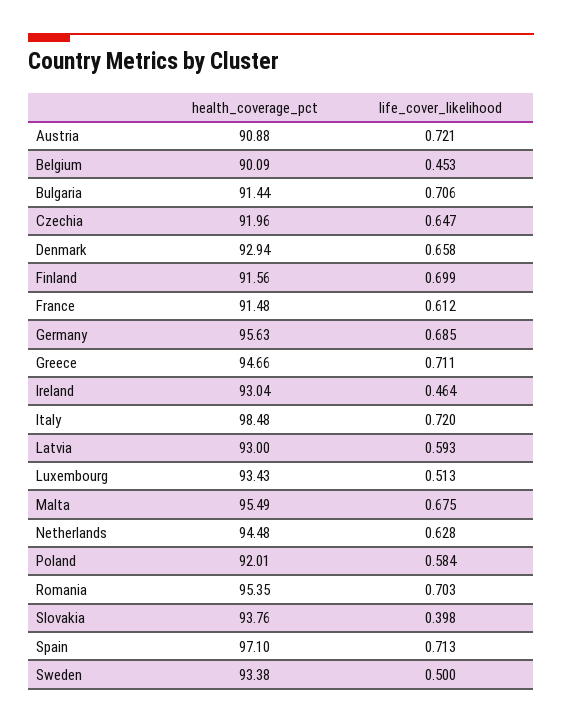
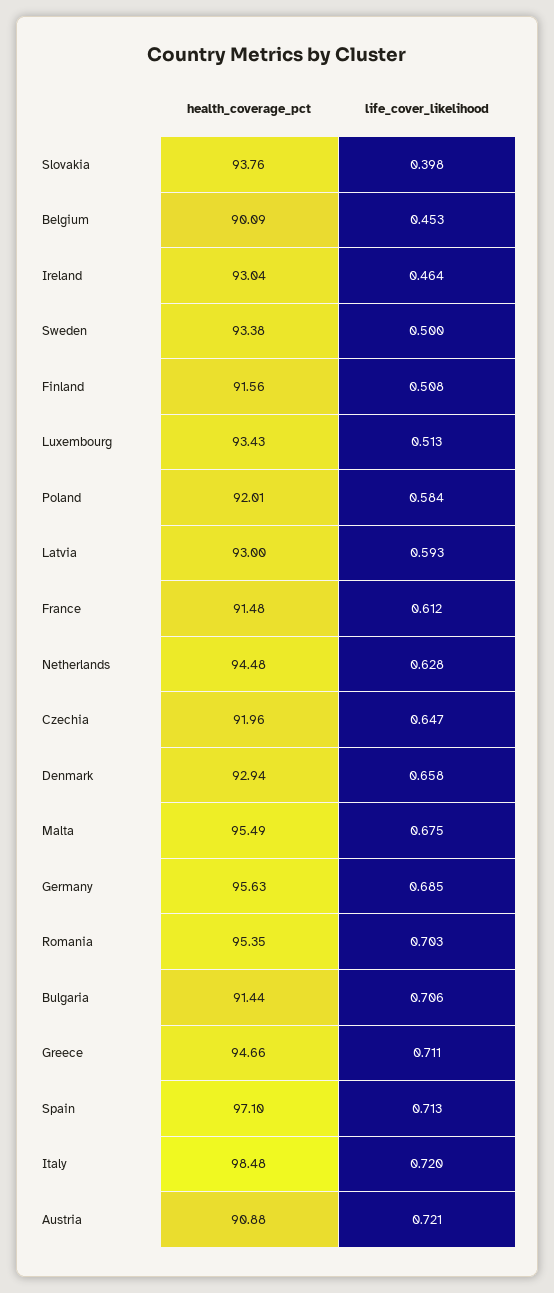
life_cover_likelihood, Finland: 0.699 -> 0.508

